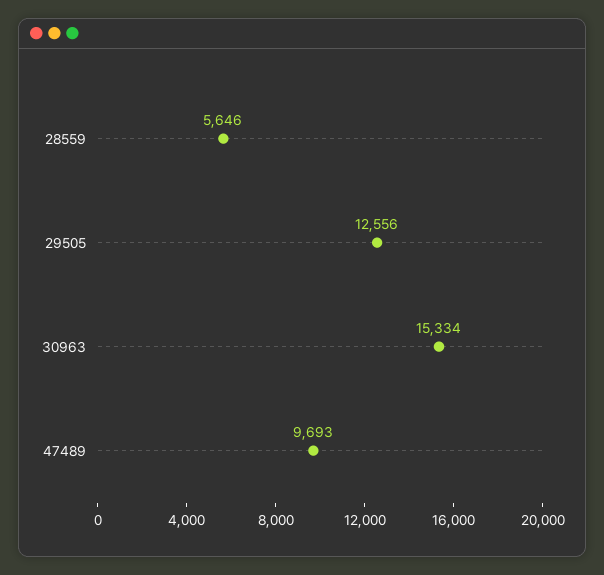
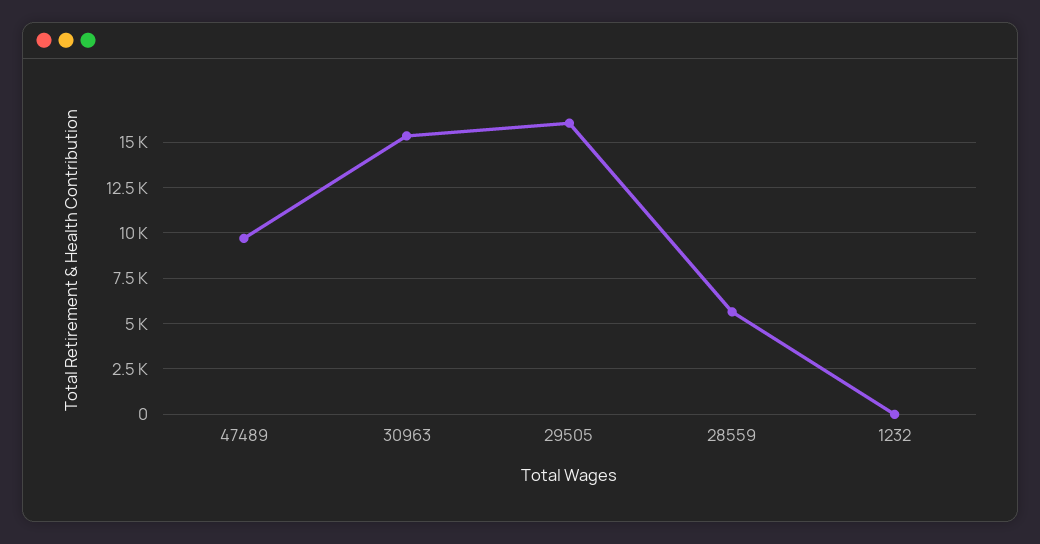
29505: 12556 -> 16000
1232: none -> 0

